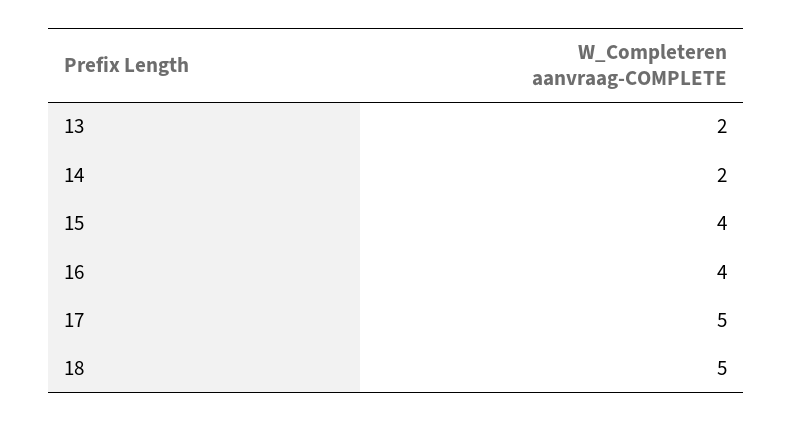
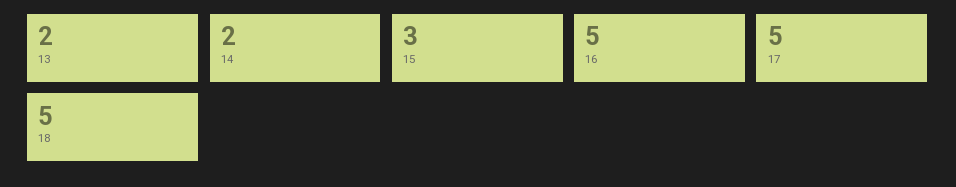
15: 4 -> 3
16: 4 -> 5

